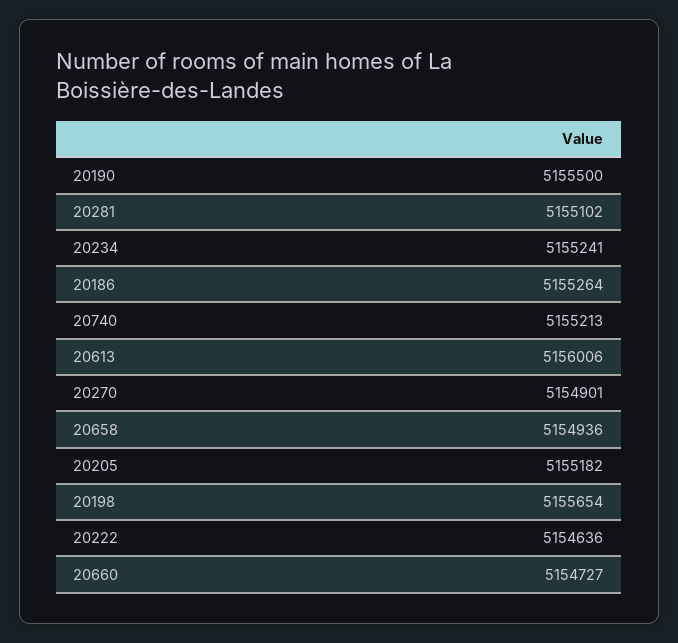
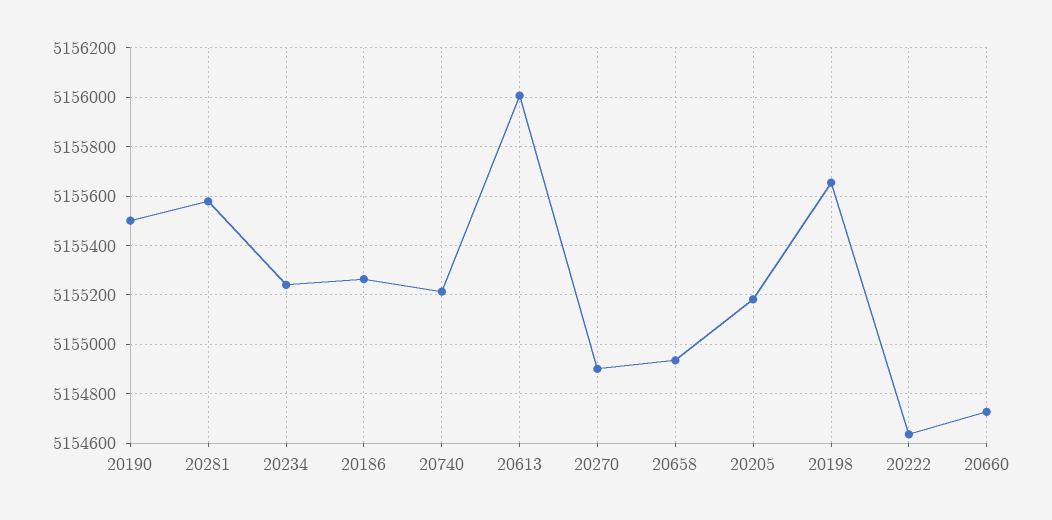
20281: 5155102 -> 5155575

